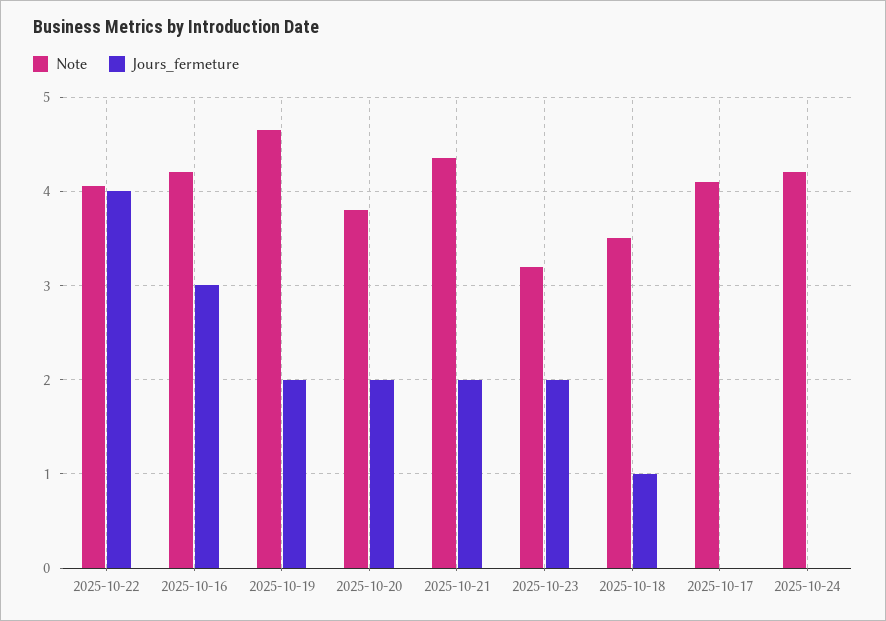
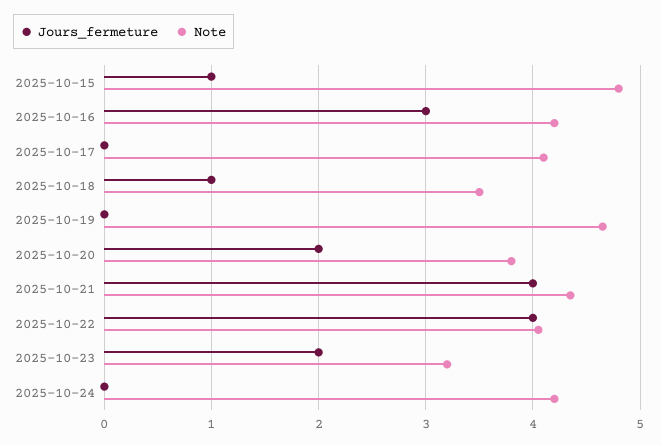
Jours_fermeture, 2025-10-19: 2 -> 0
Jours_fermeture, 2025-10-21: 2 -> 4
Jours_fermeture, 2025-10-15: none -> 1
Note, 2025-10-15: none -> 4.8

